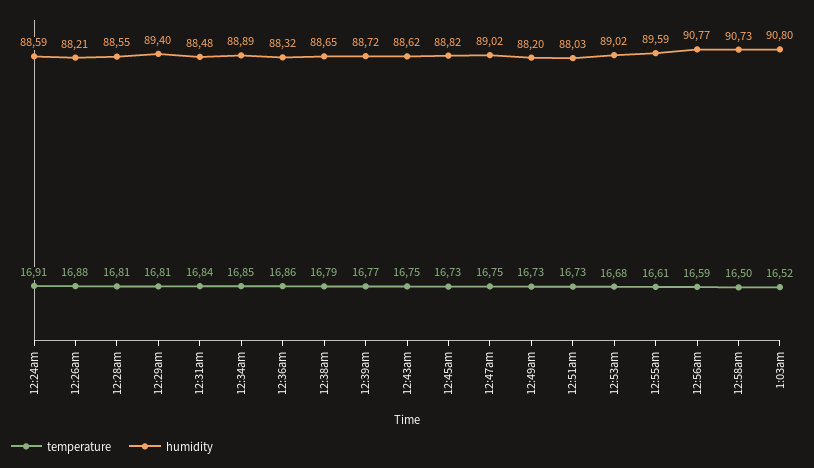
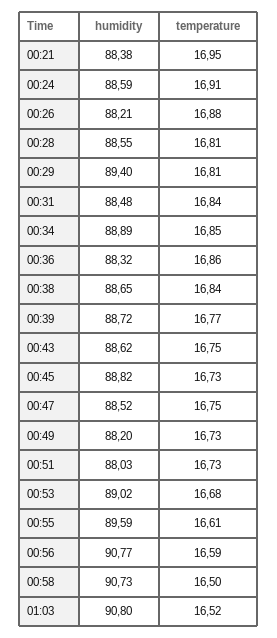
temperature, 12:38am: 16.79 -> 16.84
humidity, 12:47am: 89.02 -> 88.52
humidity, 00:21: none -> 88.38
temperature, 00:21: none -> 16.95

